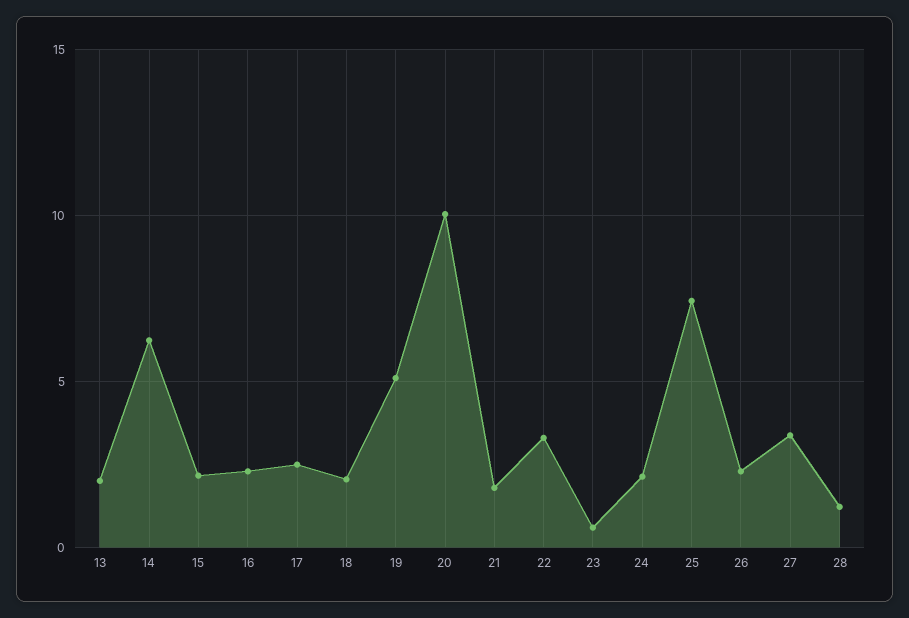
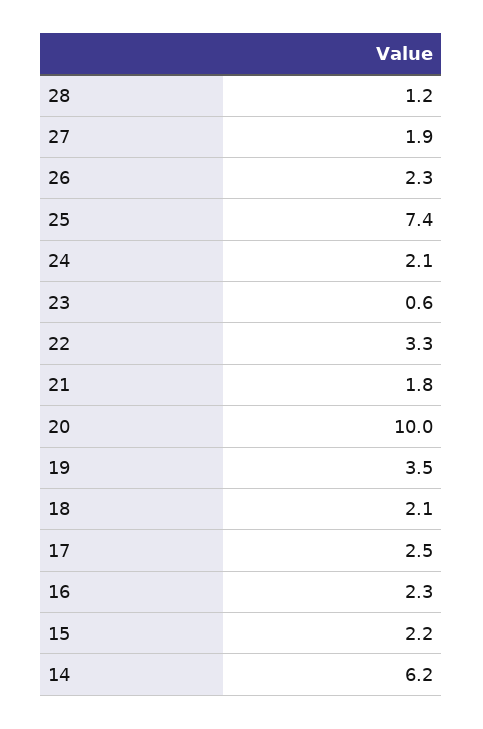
13: 2 -> none
19: 5 -> 3.5
27: 3.5 -> 1.9

